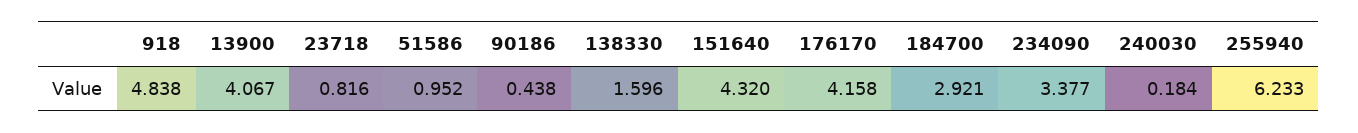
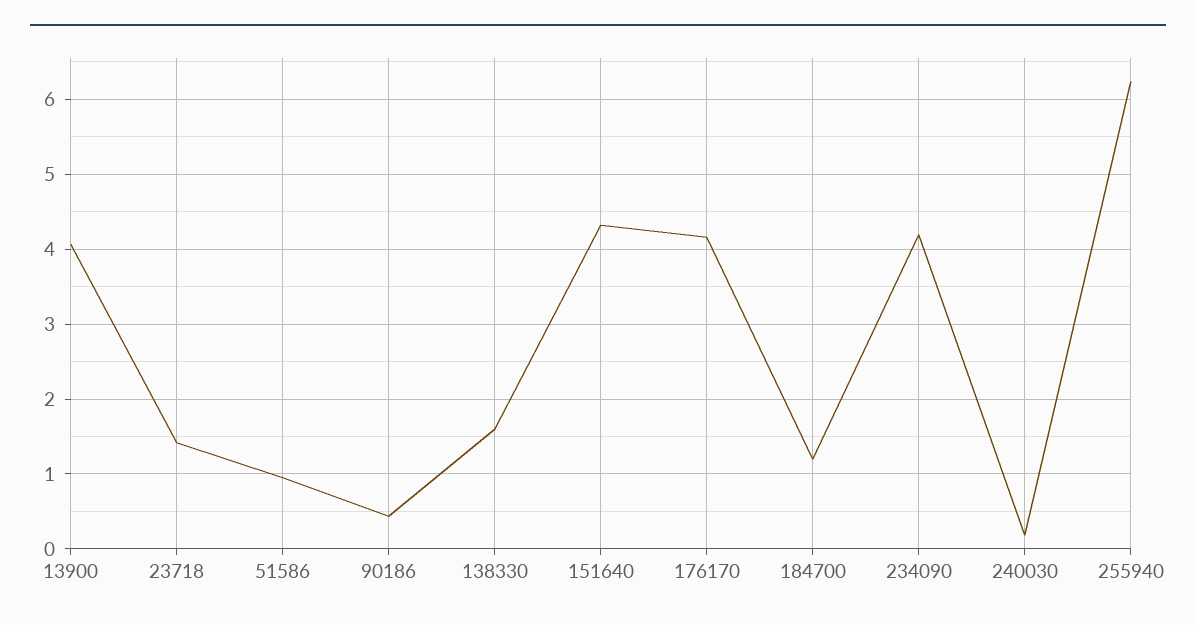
918: 4.838 -> none
23718: 0.816 -> 1.4
184700: 2.921 -> 1.2
234090: 3.377 -> 4.2

